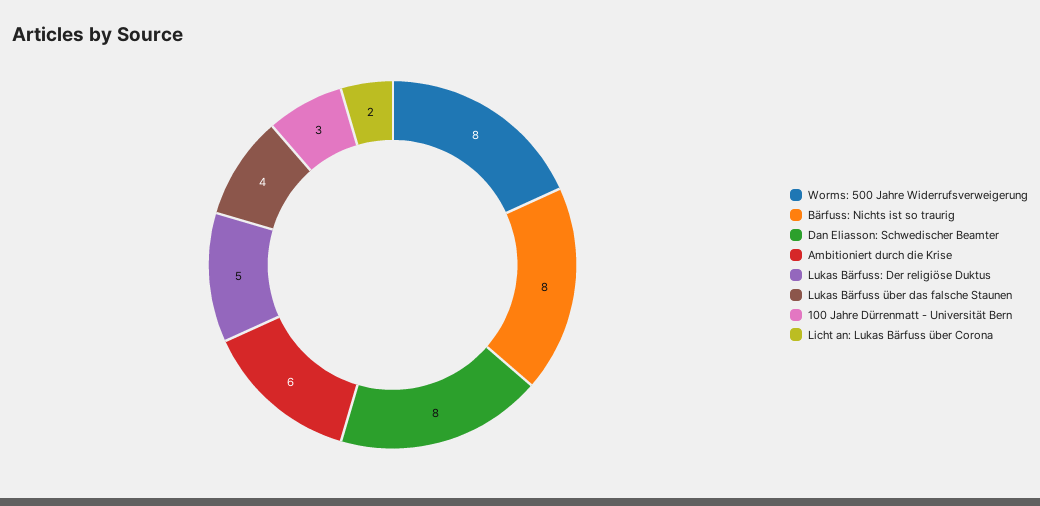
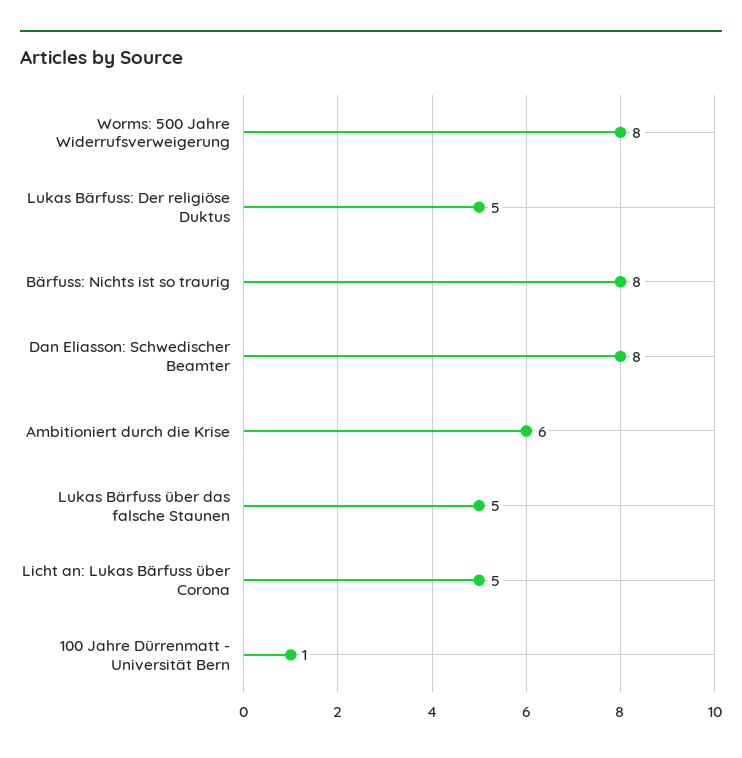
Lukas Bärfuss über das falsche Staunen: 4 -> 5
100 Jahre Dürrenmatt - Universität Bern: 3 -> 1
Licht an: Lukas Bärfuss über Corona: 2 -> 5

